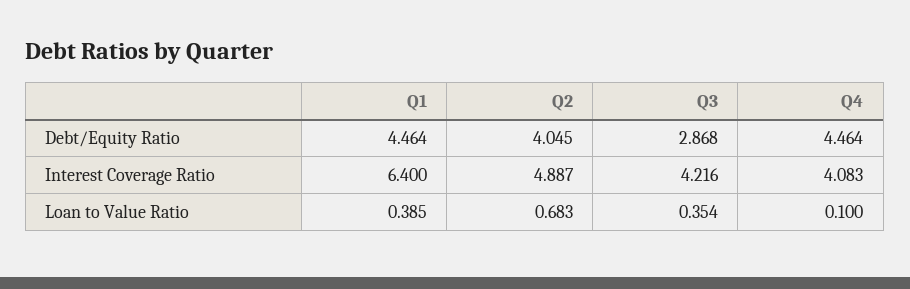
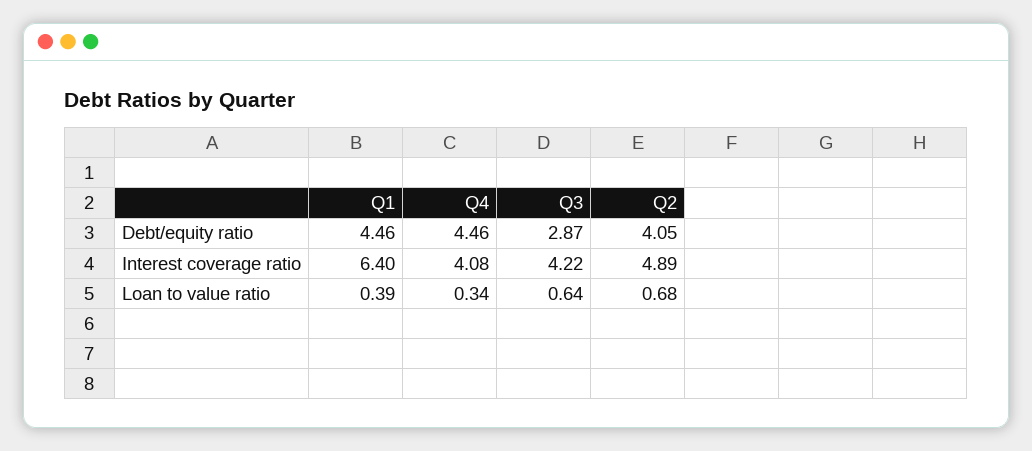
Q3, Loan to Value Ratio: 0.354 -> 0.64
Q4, Loan to Value Ratio: 0.1 -> 0.34

